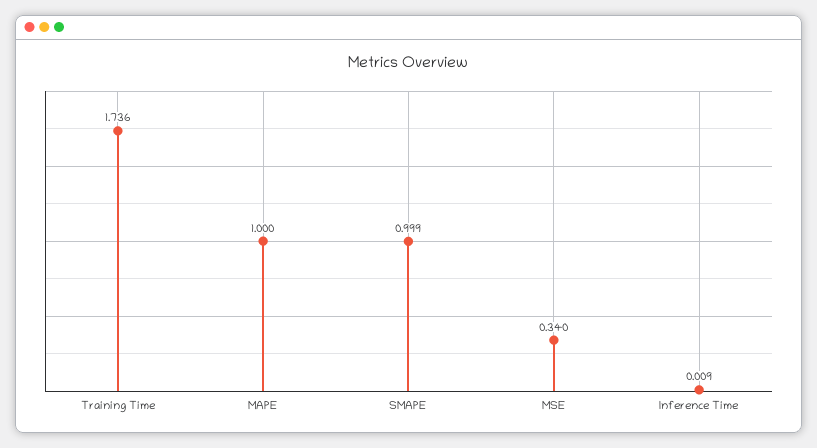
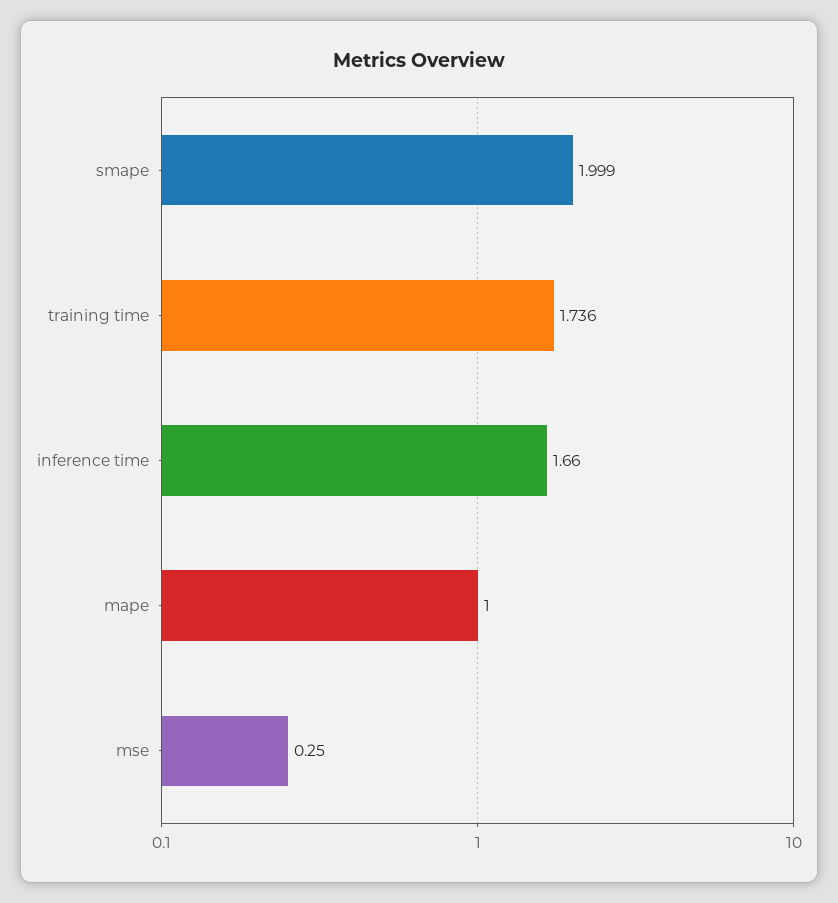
SMAPE: 0.999 -> 1.999
MSE: 0.34 -> 0.25
Inference Time: 0.009 -> 1.66

